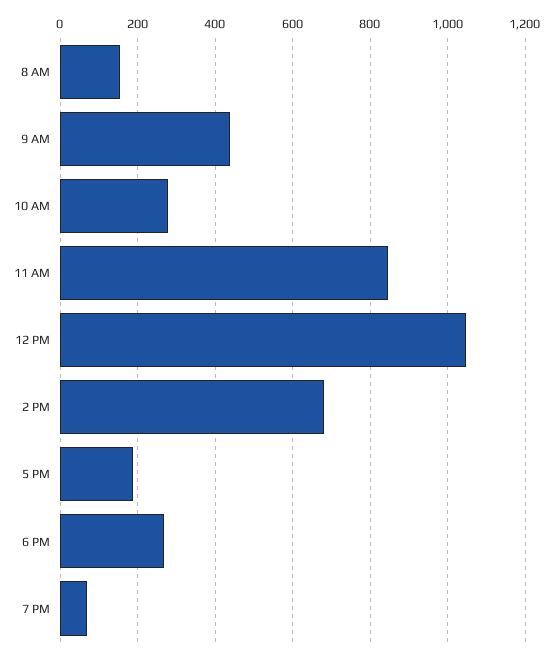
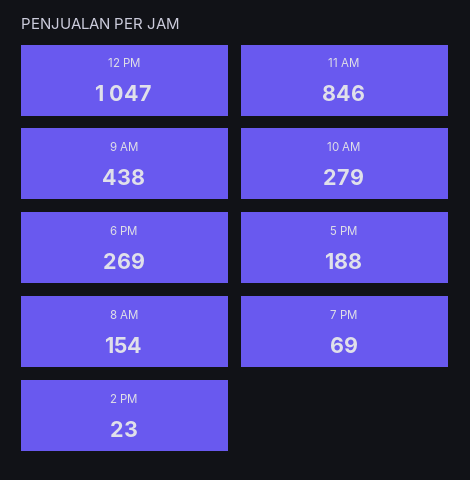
2 PM: 680 -> 23

